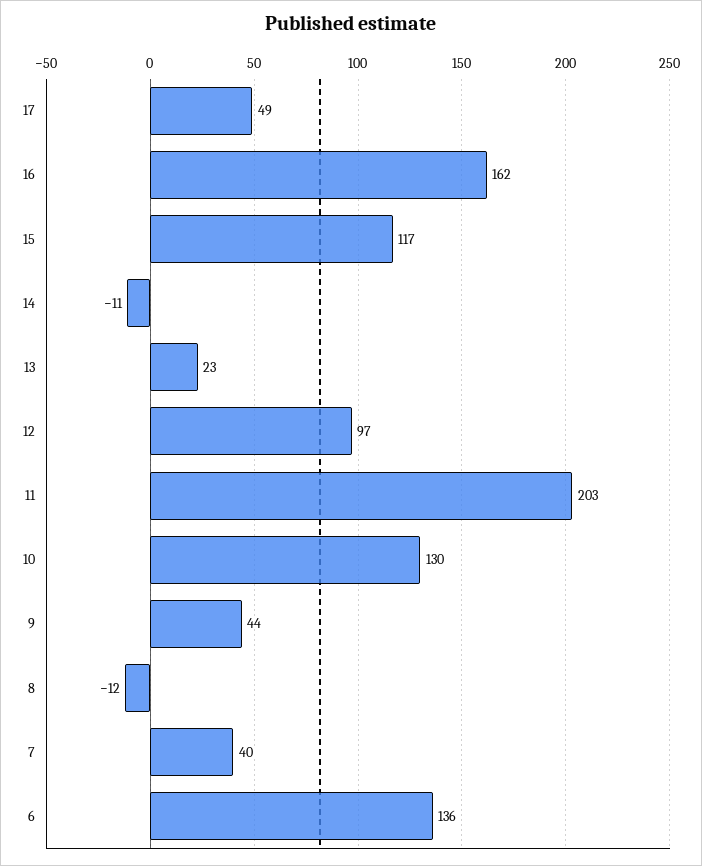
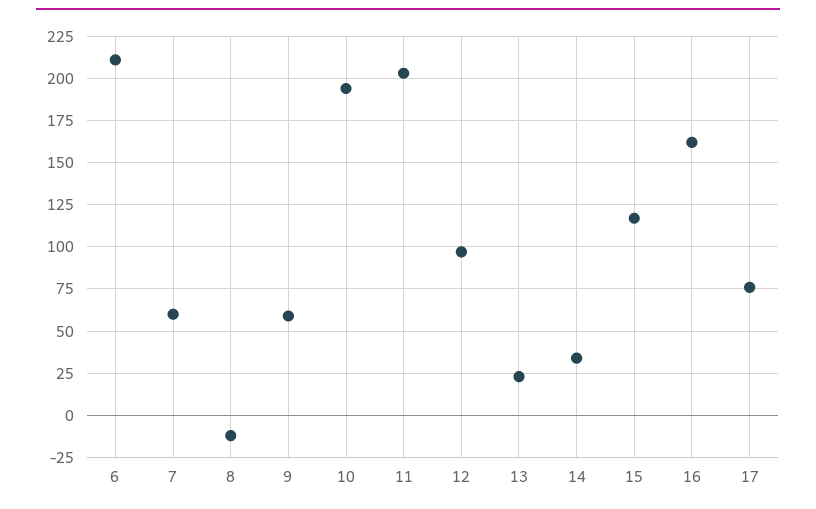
17: 49 -> 75
14: -11 -> 35
10: 130 -> 195
9: 44 -> 60
7: 40 -> 60
6: 136 -> 210

